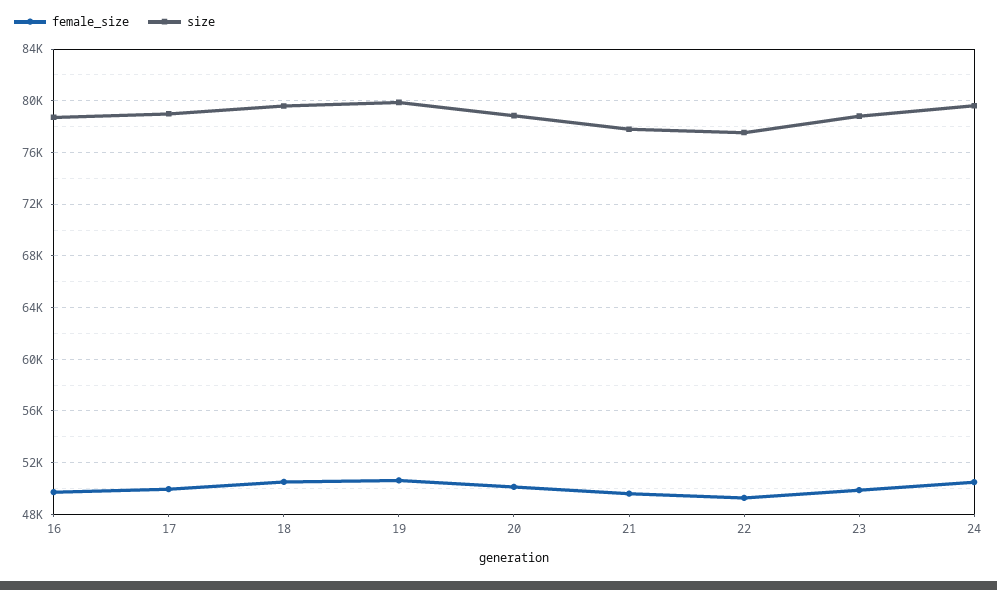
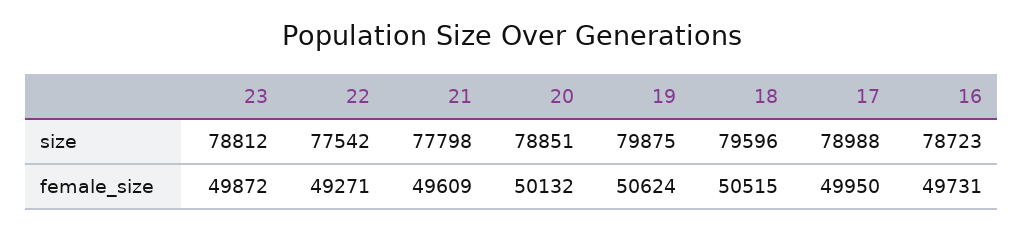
female_size, 24: 50500 -> none
size, 24: 79500 -> none

